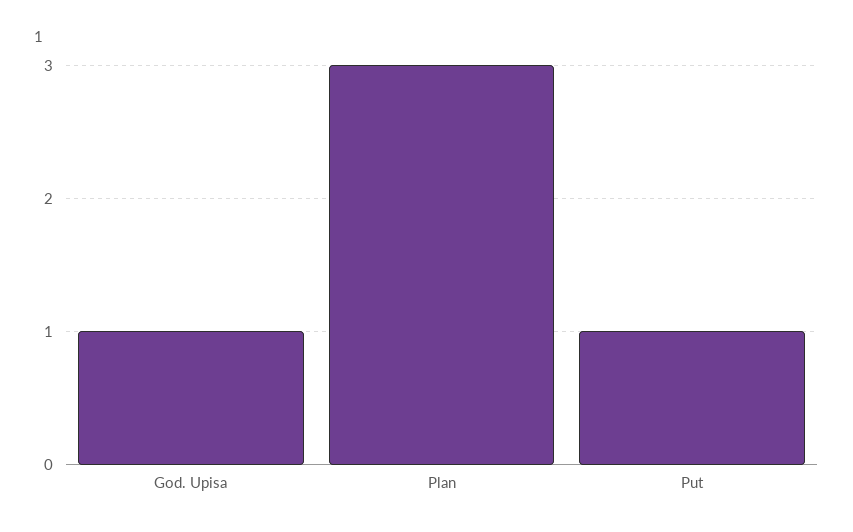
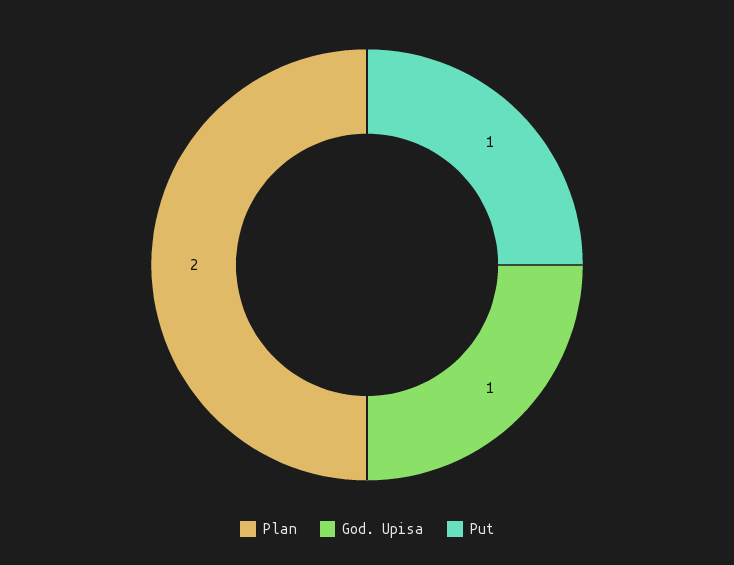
Plan: 3 -> 2

